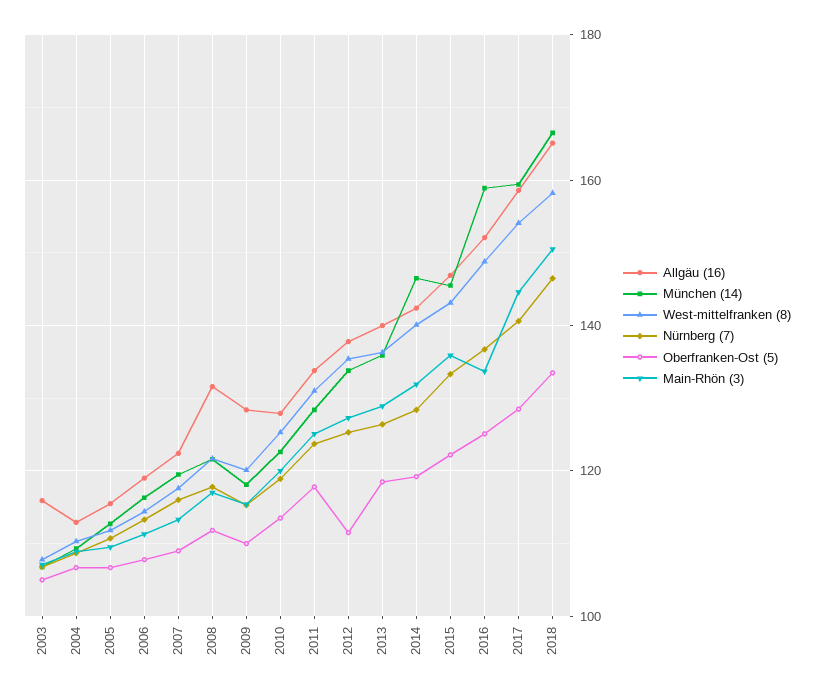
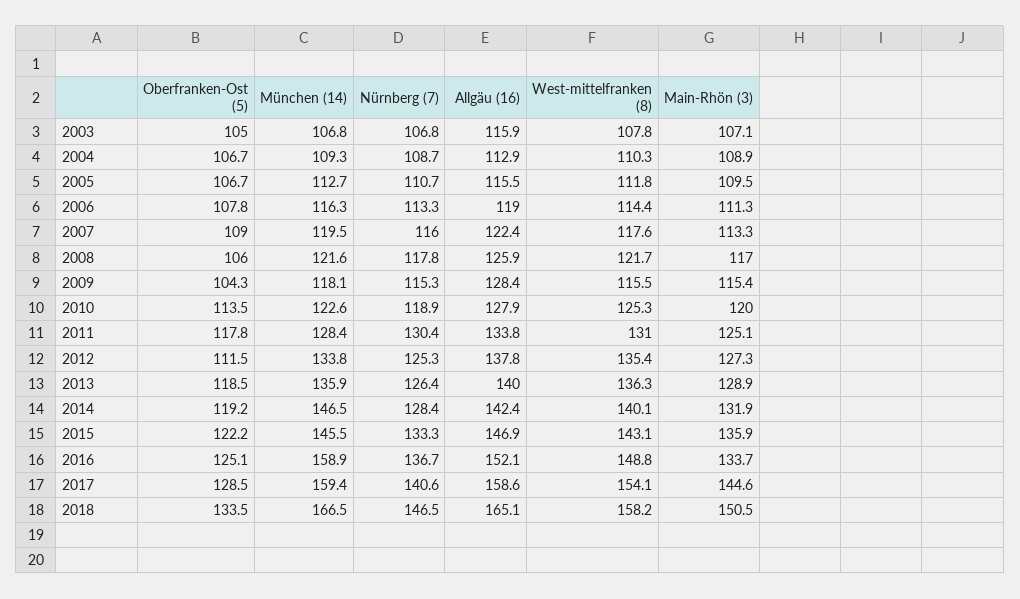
Allgäu (16), 2008: 132 -> 125.9
Oberfranken-Ost (5), 2008: 112 -> 106
West-mittelfranken (8), 2009: 120 -> 115.5
Oberfranken-Ost (5), 2009: 110 -> 104.3
Nürnberg (7), 2011: 124 -> 130.4

